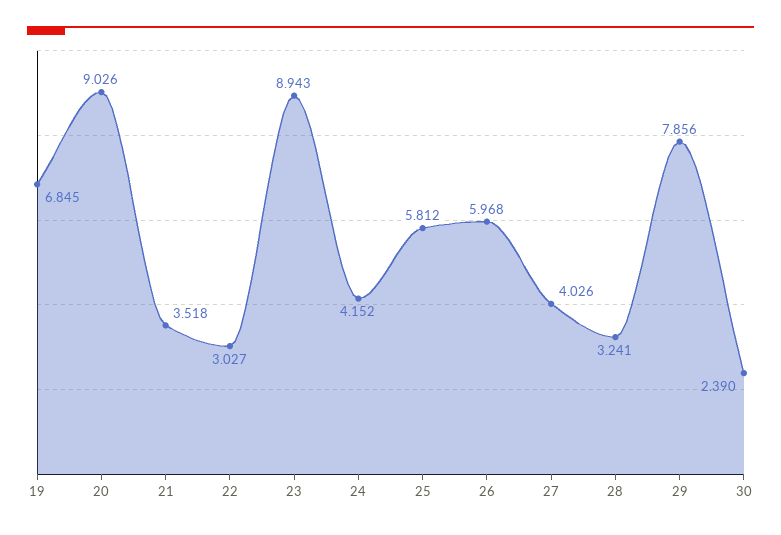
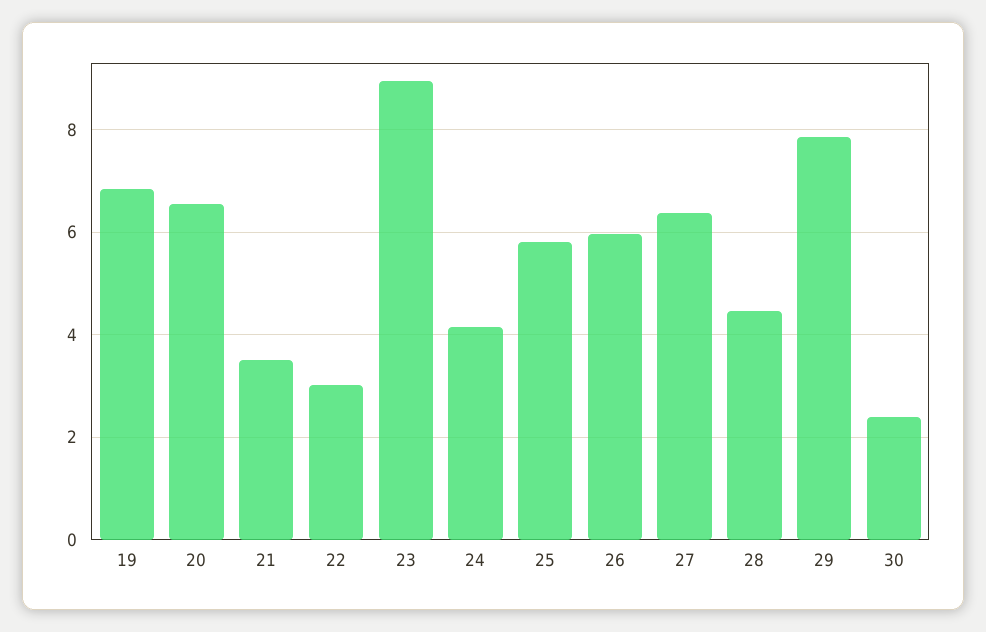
20: 9.026 -> 6.6
27: 4.026 -> 6.4
28: 3.241 -> 4.4

